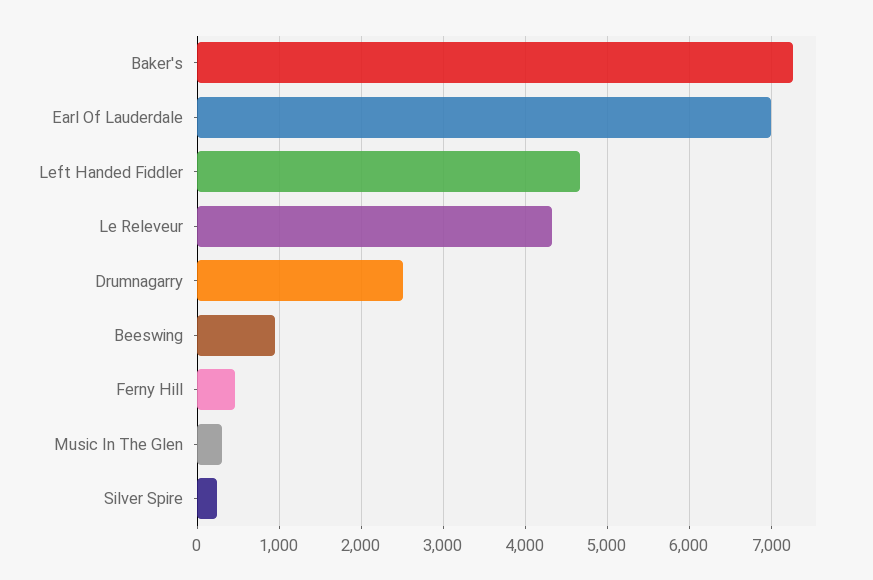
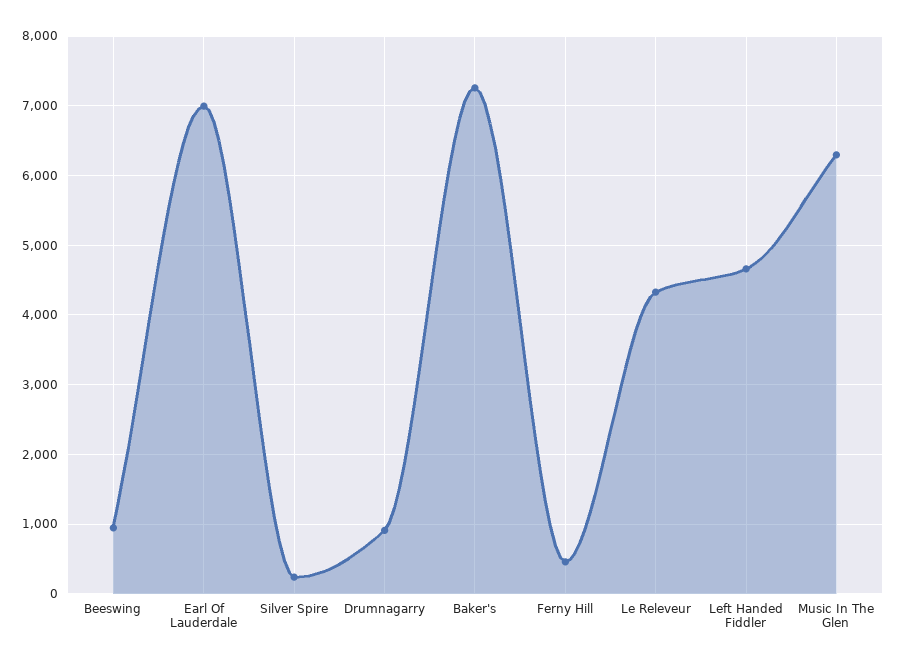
Drumnagarry: 2500 -> 900
Music In The Glen: 300 -> 6300

